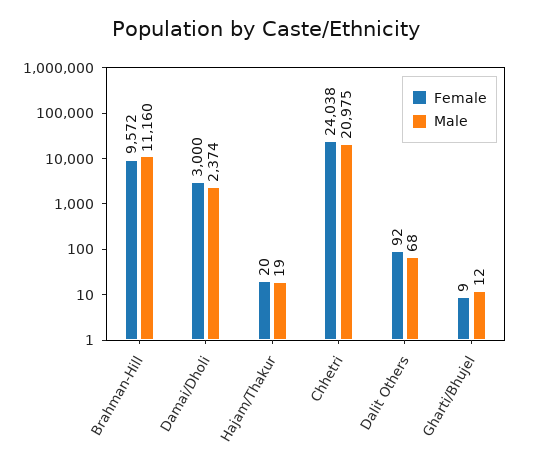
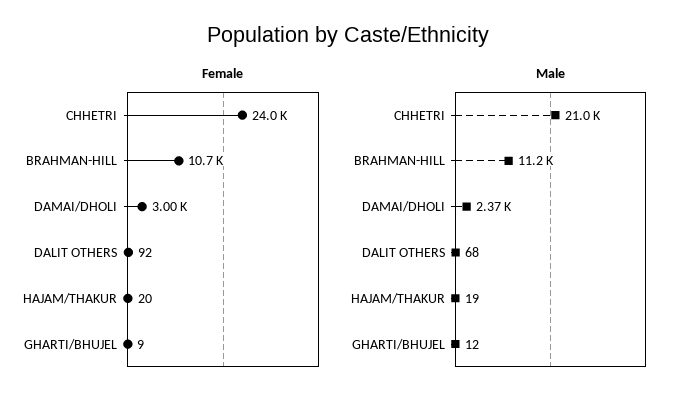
Female, Brahman-Hill: 9572 -> 10700

